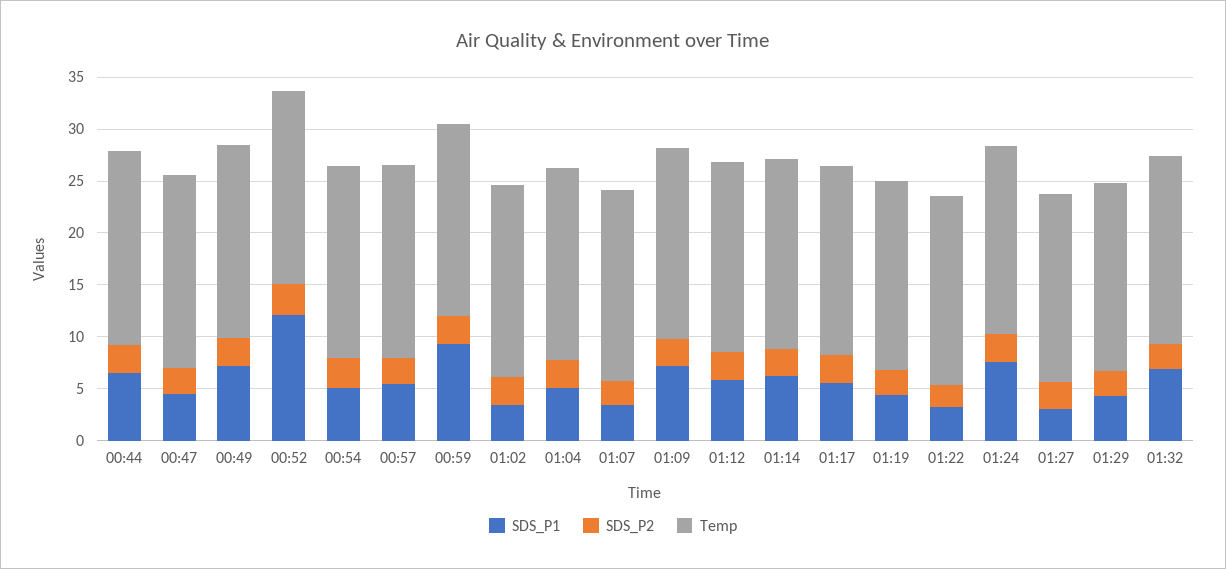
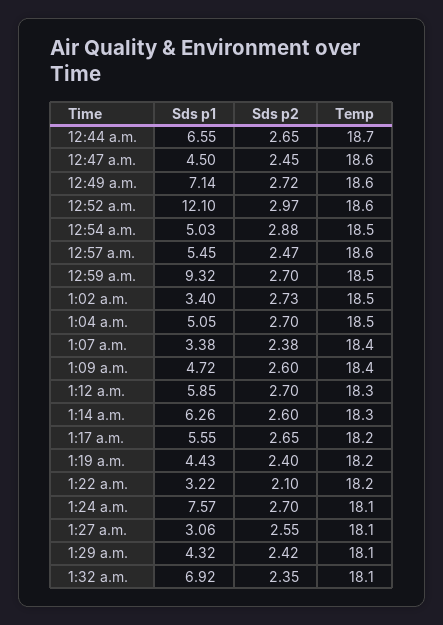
SDS_P1, 01:09: 7 -> 4.72

